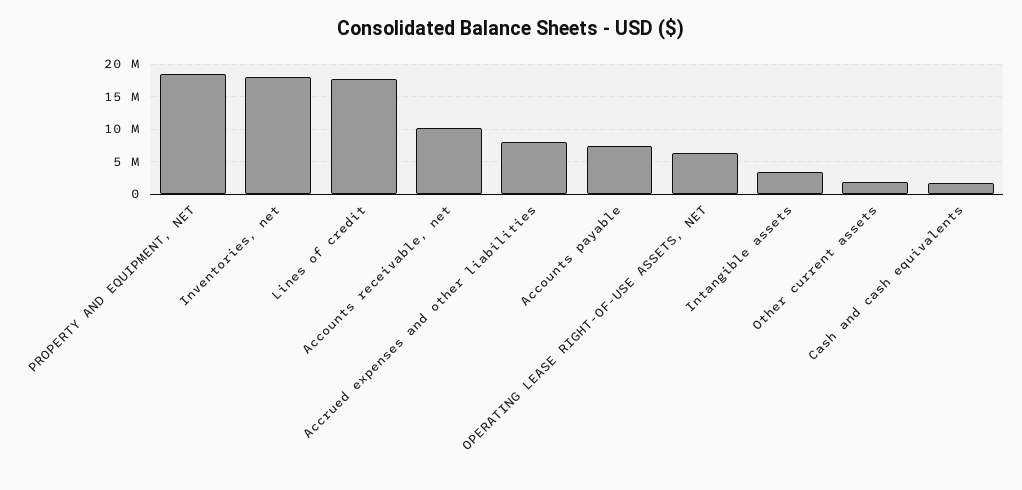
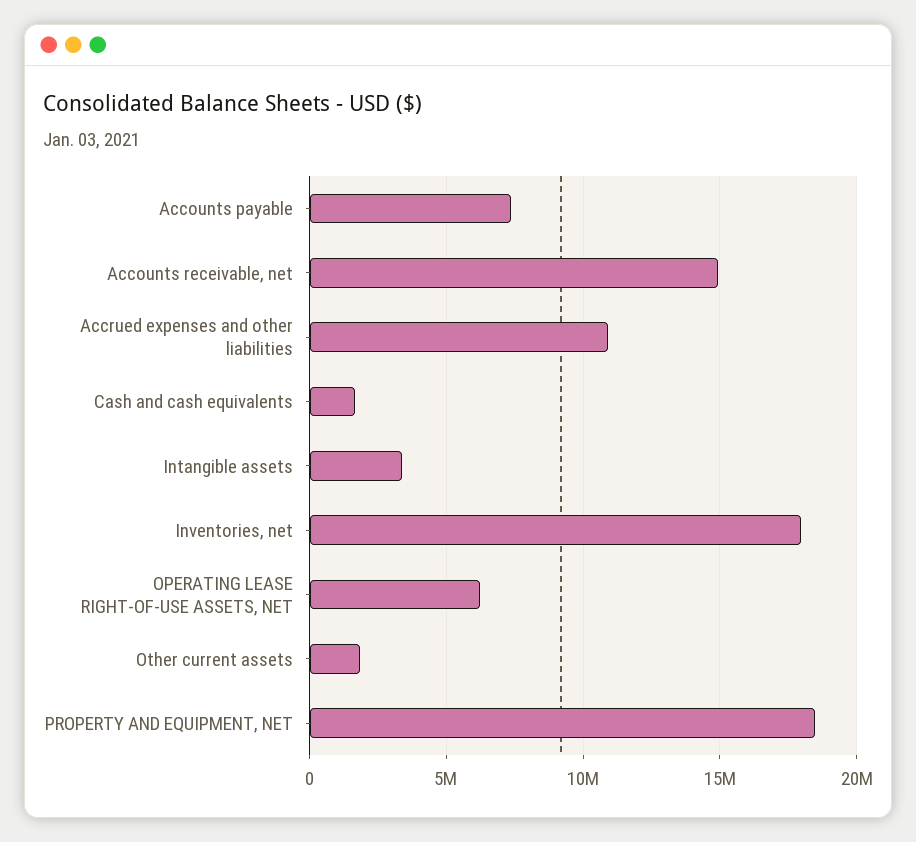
Lines of credit: 18000000 -> none
Accounts receivable, net: 10000000 -> 15000000
Accrued expenses and other liabilities: 8000000 -> 11000000

